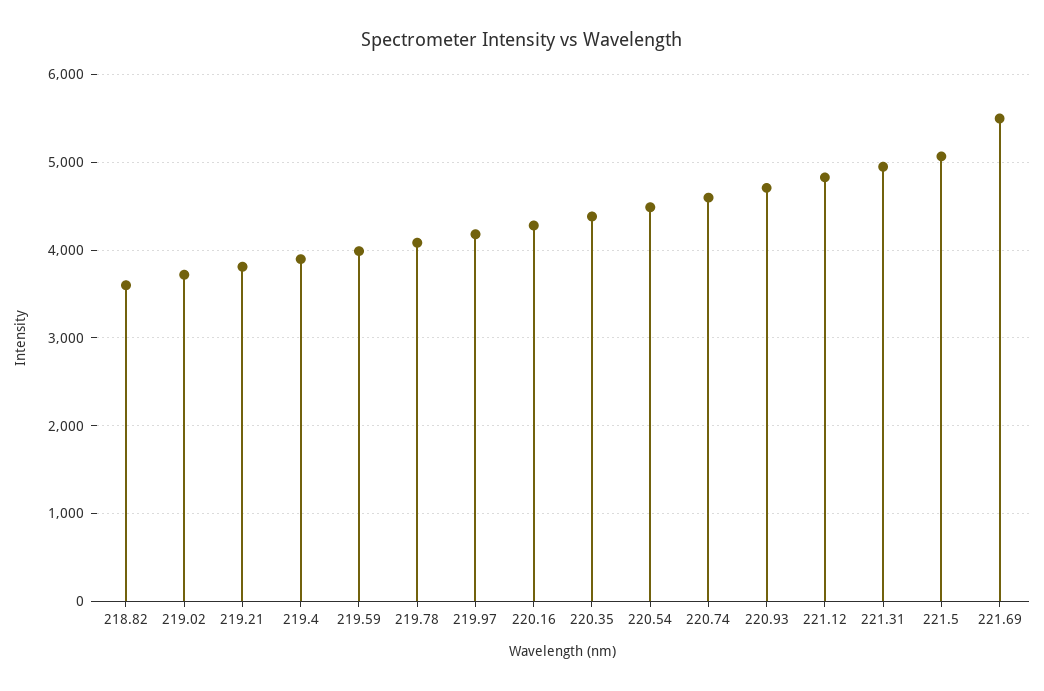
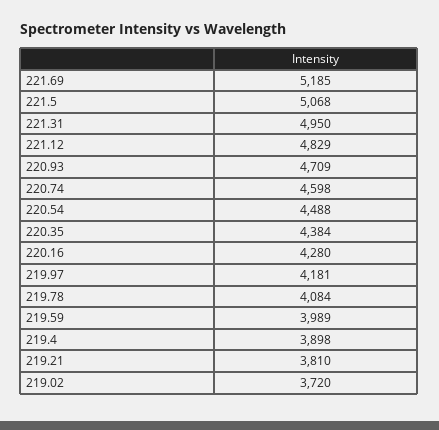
218.82: 3600 -> none
221.69: 5500 -> 5185

